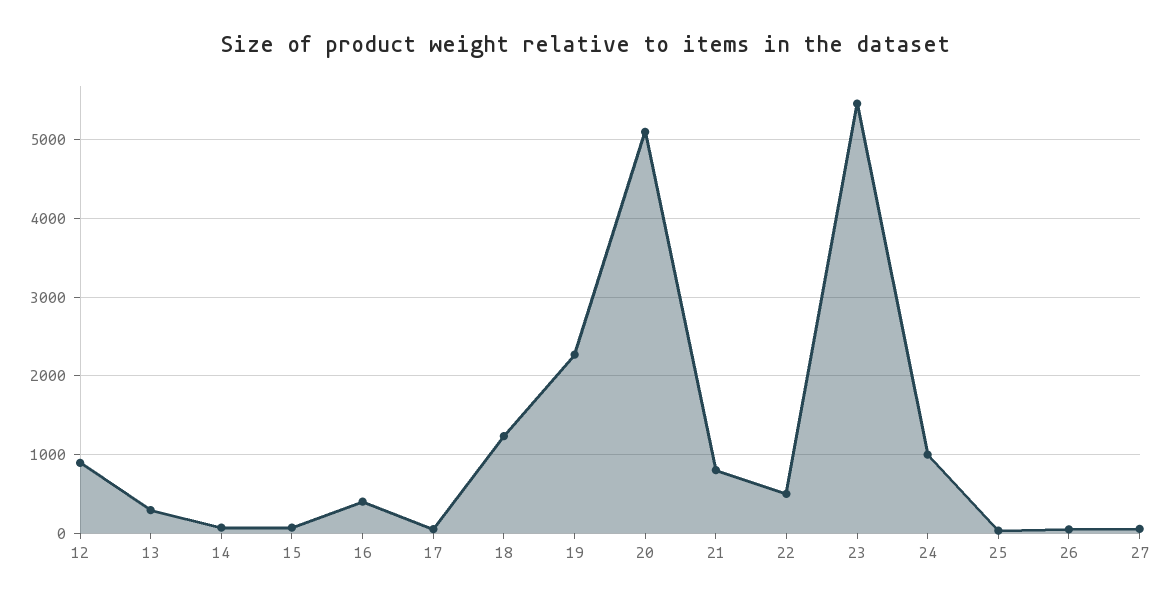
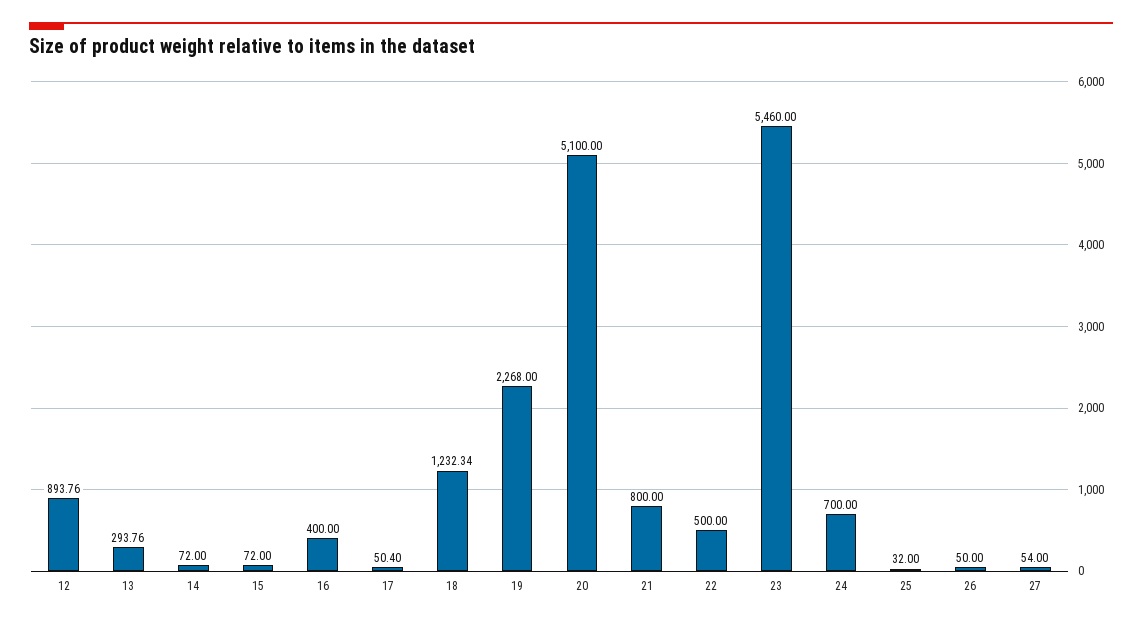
24: 1000 -> 700

